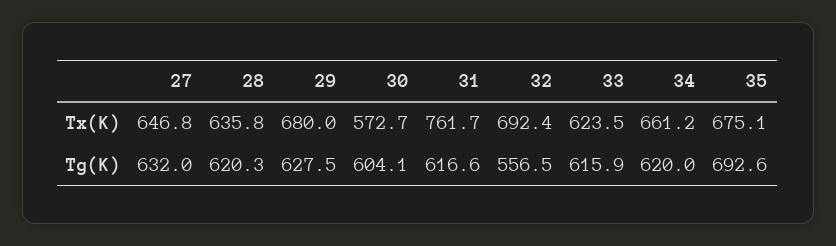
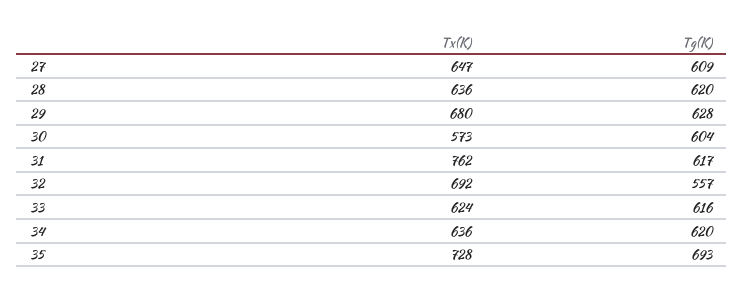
34, Tx(K): 661.2 -> 636
35, Tx(K): 675.1 -> 728
27, Tg(K): 632 -> 609

